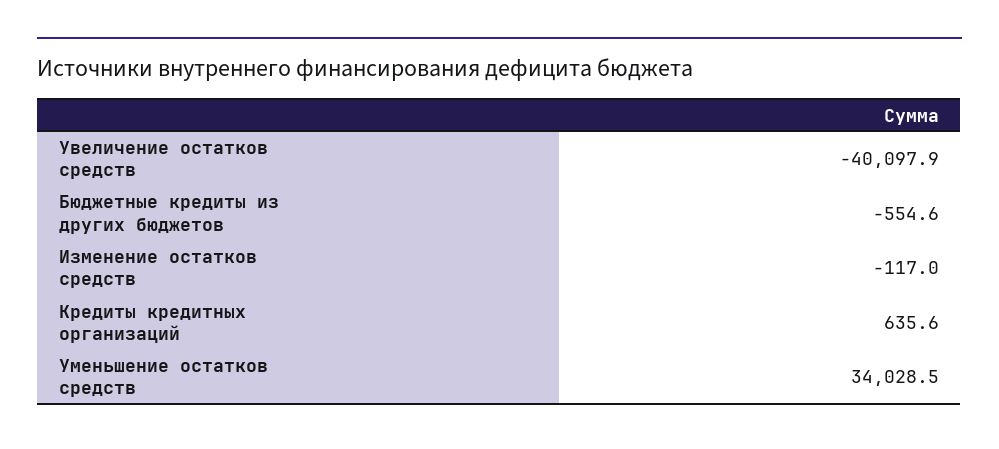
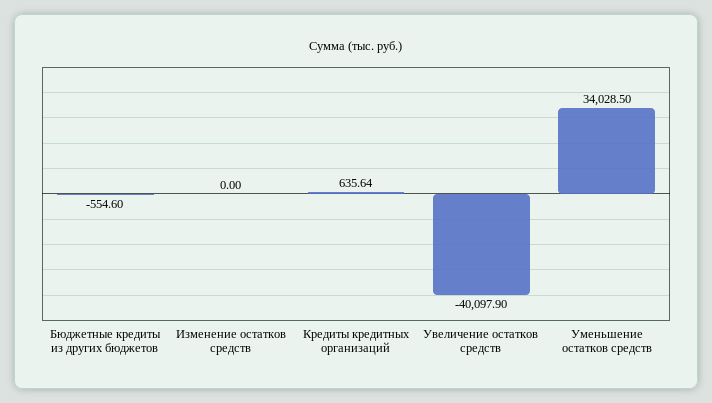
Изменение остатков средств: -117 -> 0

